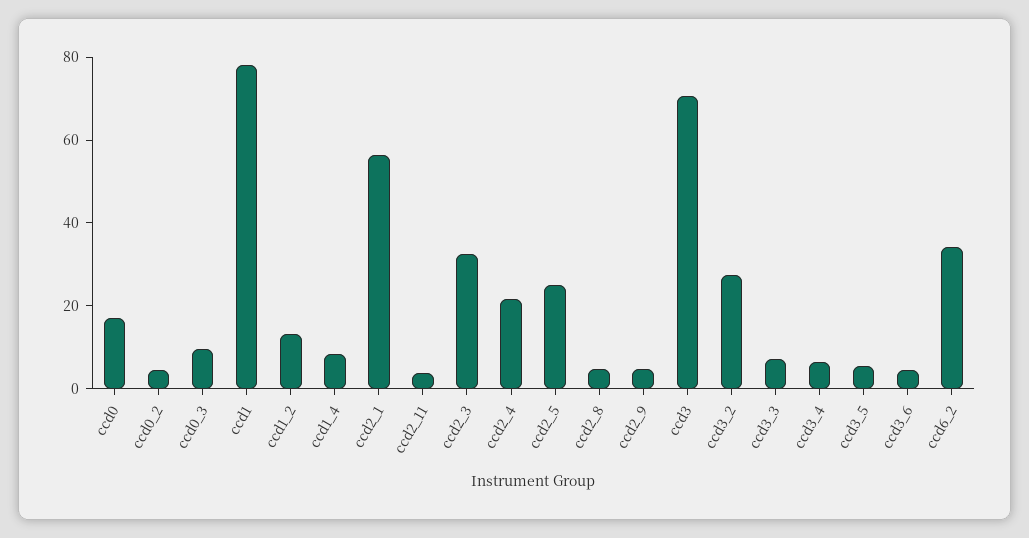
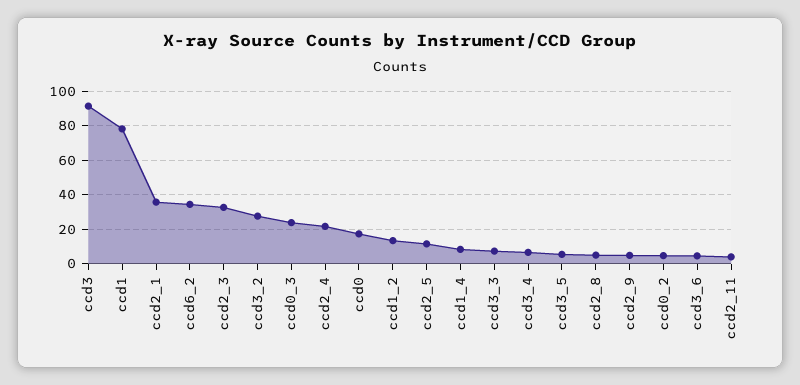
ccd0_3: 10 -> 25
ccd2_1: 55 -> 35
ccd2_5: 25 -> 10
ccd3: 70 -> 90

